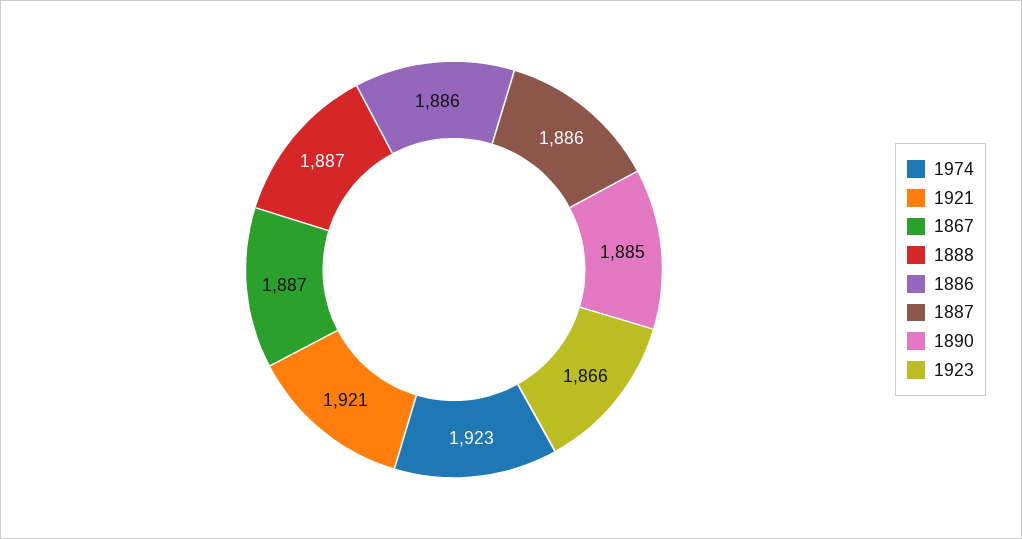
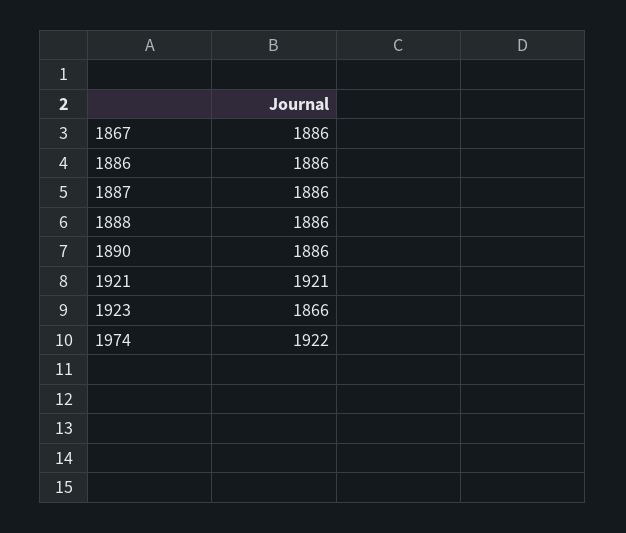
1974: 1923 -> 1922
1867: 1887 -> 1886
1888: 1887 -> 1886
1890: 1885 -> 1886

